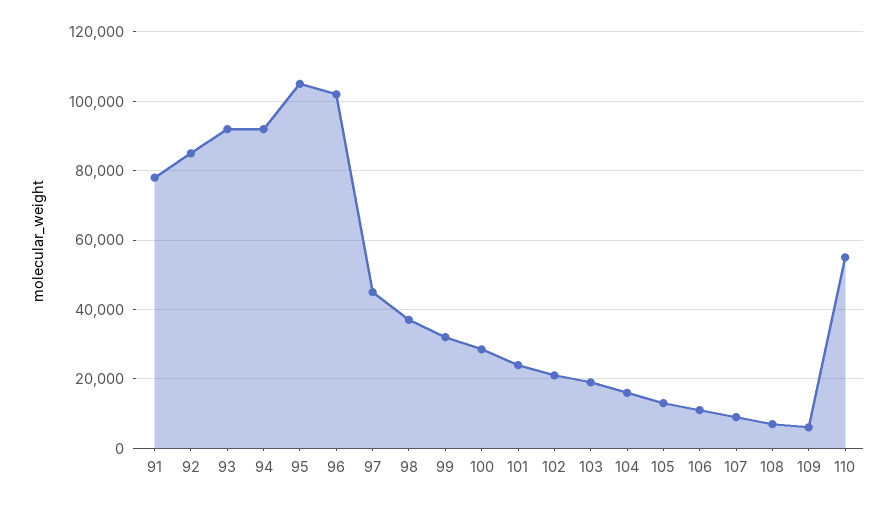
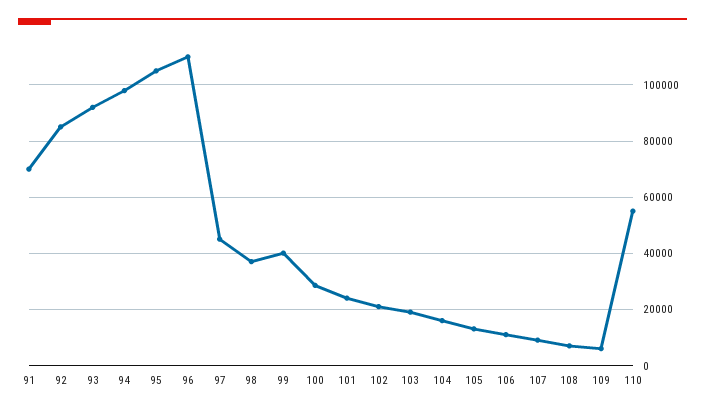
91: 78000 -> 70000
94: 92000 -> 97500
96: 102000 -> 110000
99: 32000 -> 40000

